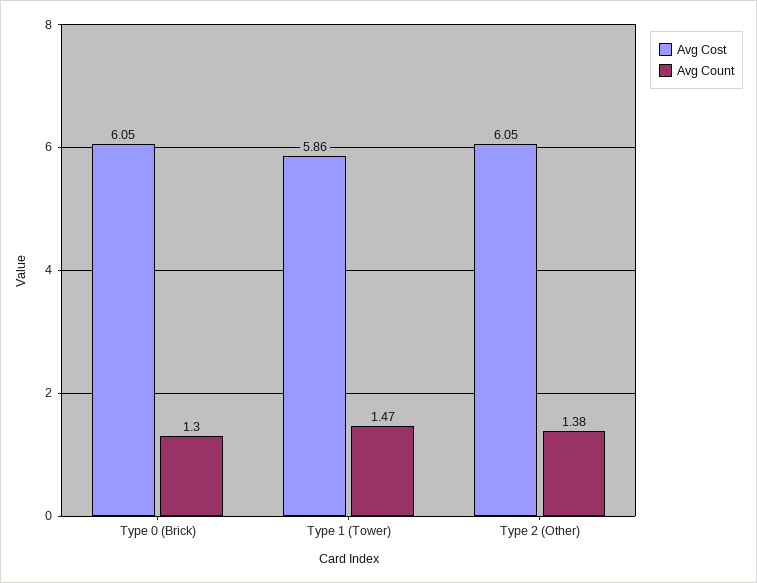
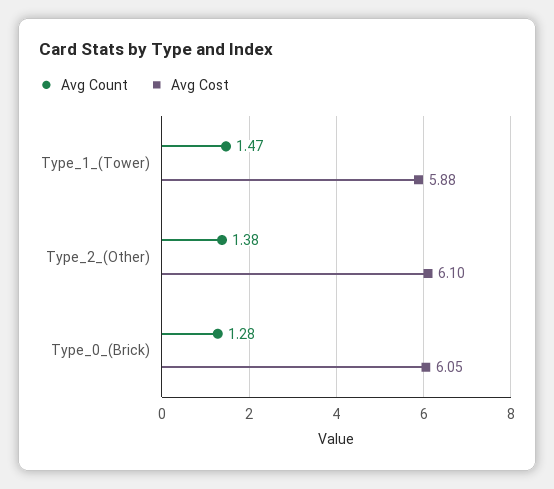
Avg Count, Type 0 (Brick): 1.3 -> 1.28
Avg Cost, Type 1 (Tower): 5.86 -> 5.88
Avg Cost, Type 2 (Other): 6.05 -> 6.1

